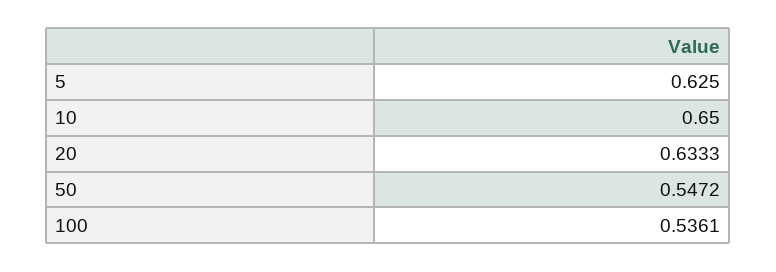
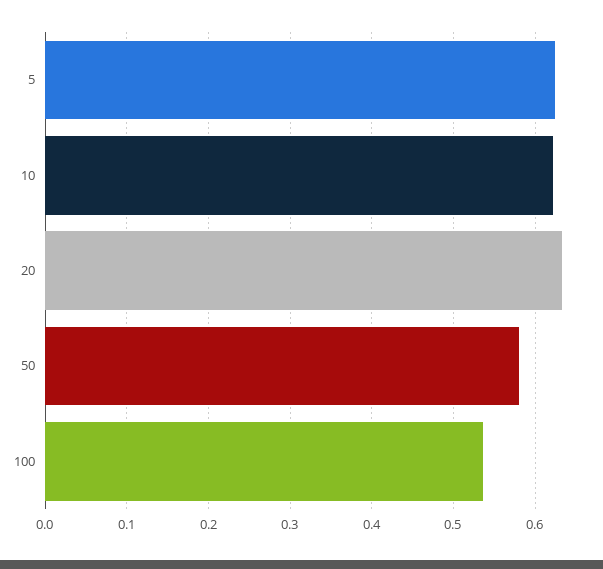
10: 0.65 -> 0.62
50: 0.5472 -> 0.58

